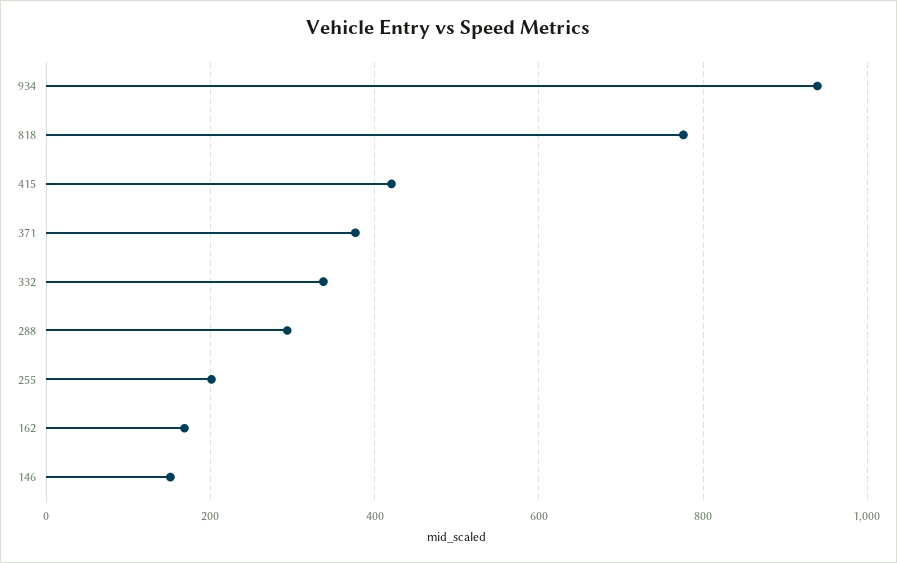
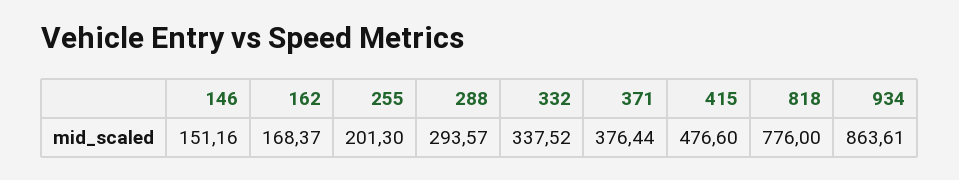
934: 940 -> 863.61
415: 420 -> 476.6

